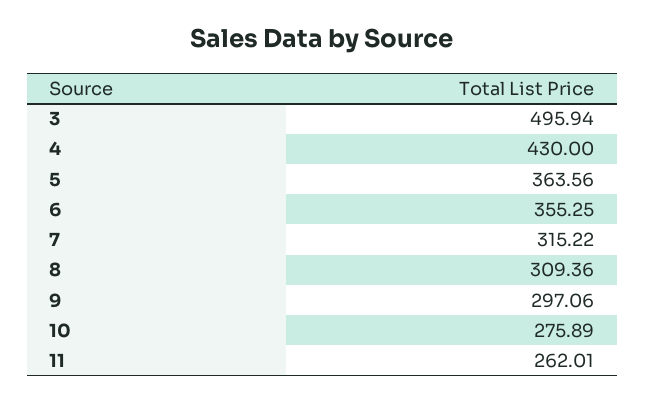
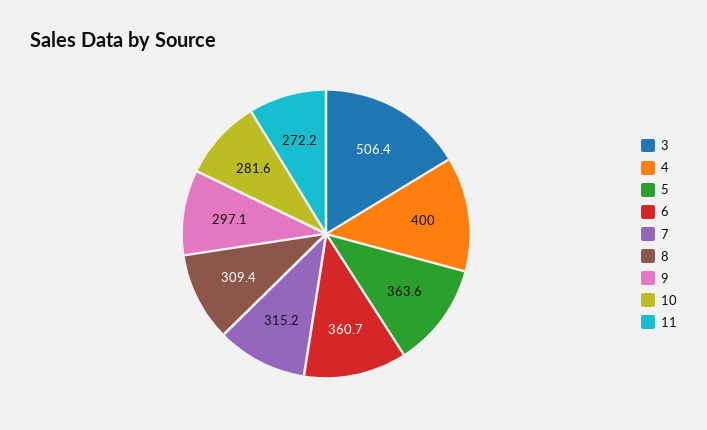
3: 495.94 -> 506.4
4: 430 -> 400
6: 355.25 -> 360.7
10: 275.89 -> 281.6
11: 262.01 -> 272.2

